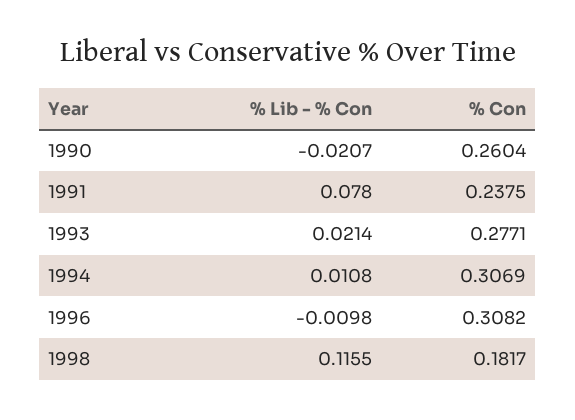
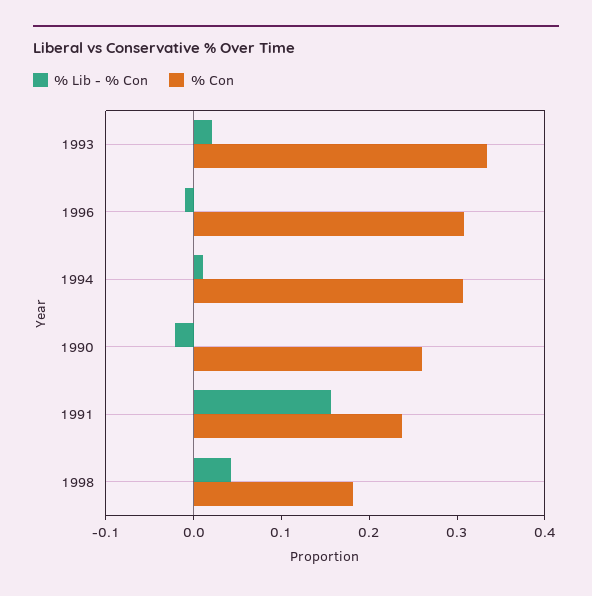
% Lib - % Con, 1991: 0.078 -> 0.16
% Con, 1993: 0.2771 -> 0.34
% Lib - % Con, 1998: 0.1155 -> 0.04

